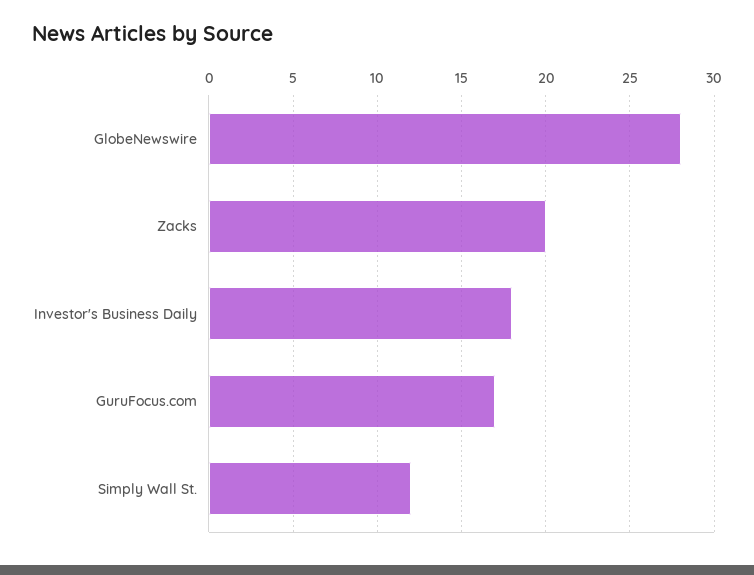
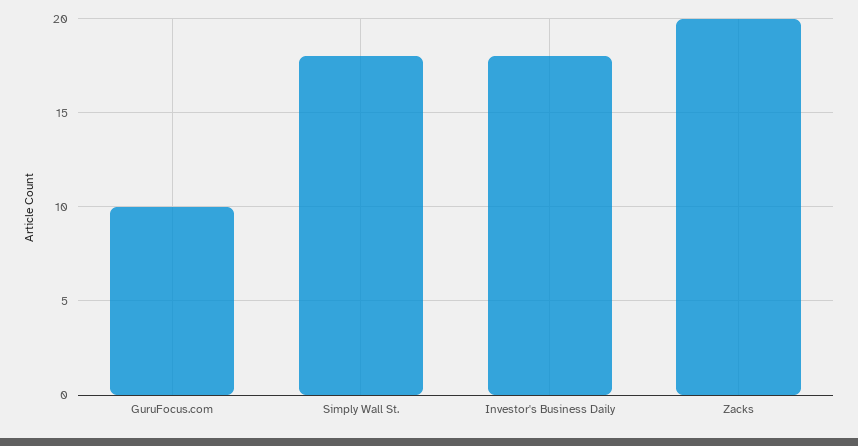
GlobeNewswire: 28 -> none
GuruFocus.com: 17 -> 10
Simply Wall St.: 12 -> 18

